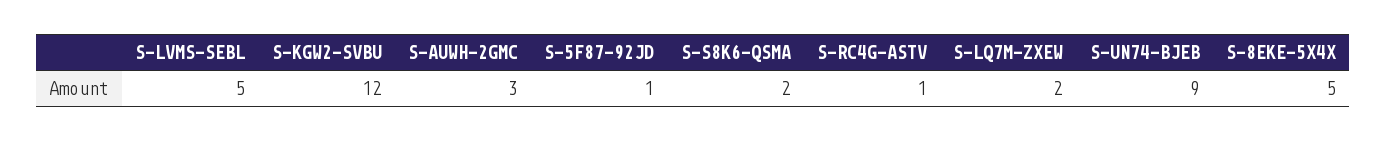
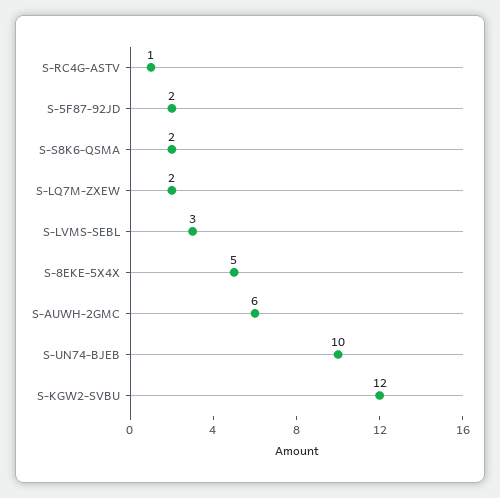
S-LVMS-SEBL: 5 -> 3
S-AUWH-2GMC: 3 -> 6
S-5F87-92JD: 1 -> 2
S-UN74-BJEB: 9 -> 10

